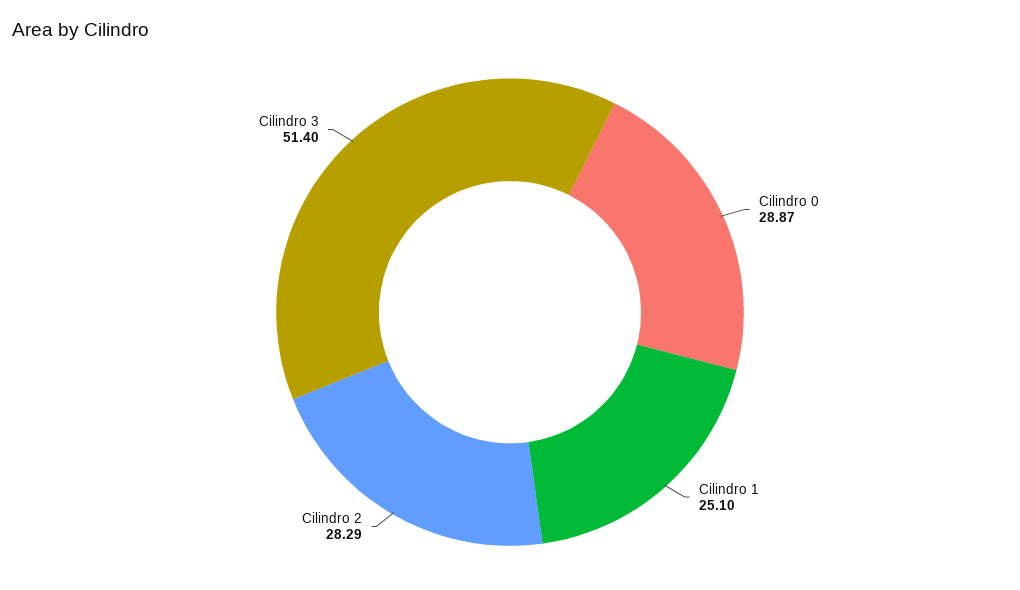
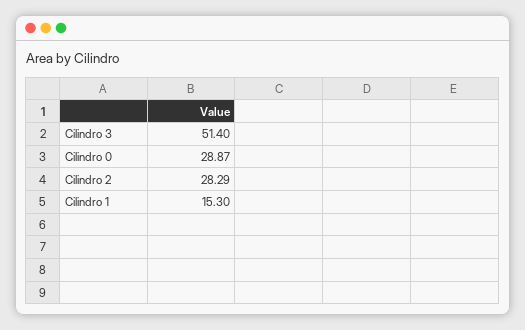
Cilindro 1: 25.1 -> 15.3

